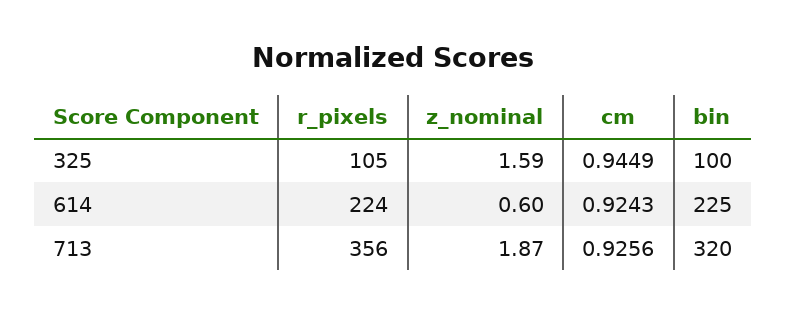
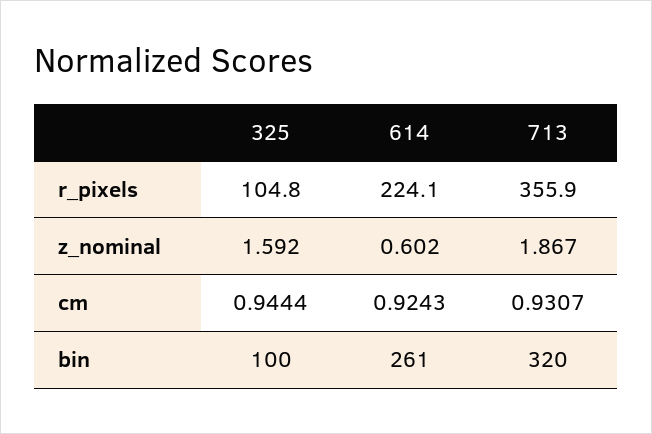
cm, 325: 0.9449 -> 0.9444
bin, 614: 225 -> 261
cm, 713: 0.9256 -> 0.9307

